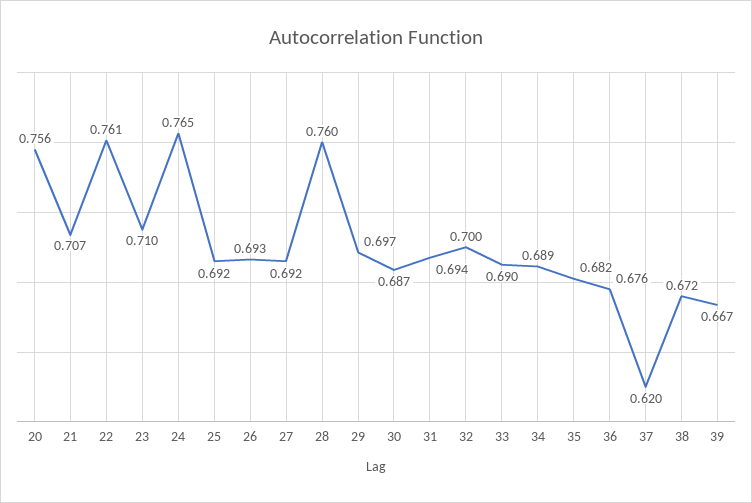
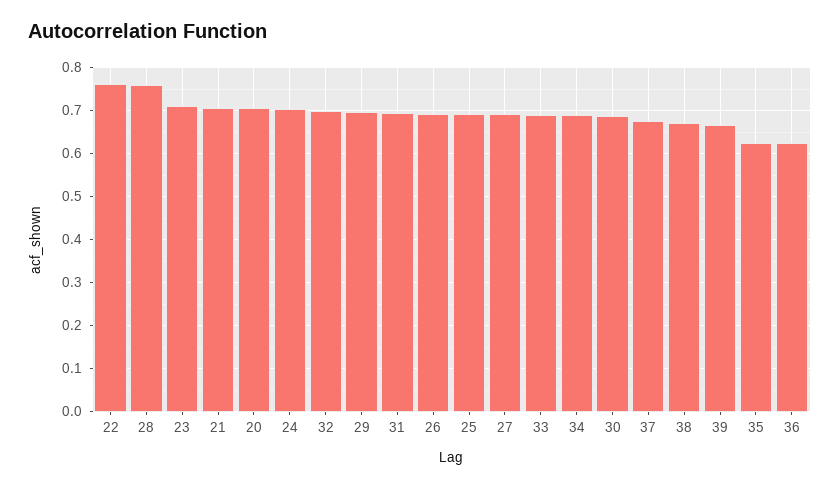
20: 0.756 -> 0.7
24: 0.765 -> 0.7
35: 0.682 -> 0.62
36: 0.676 -> 0.62
37: 0.62 -> 0.68

